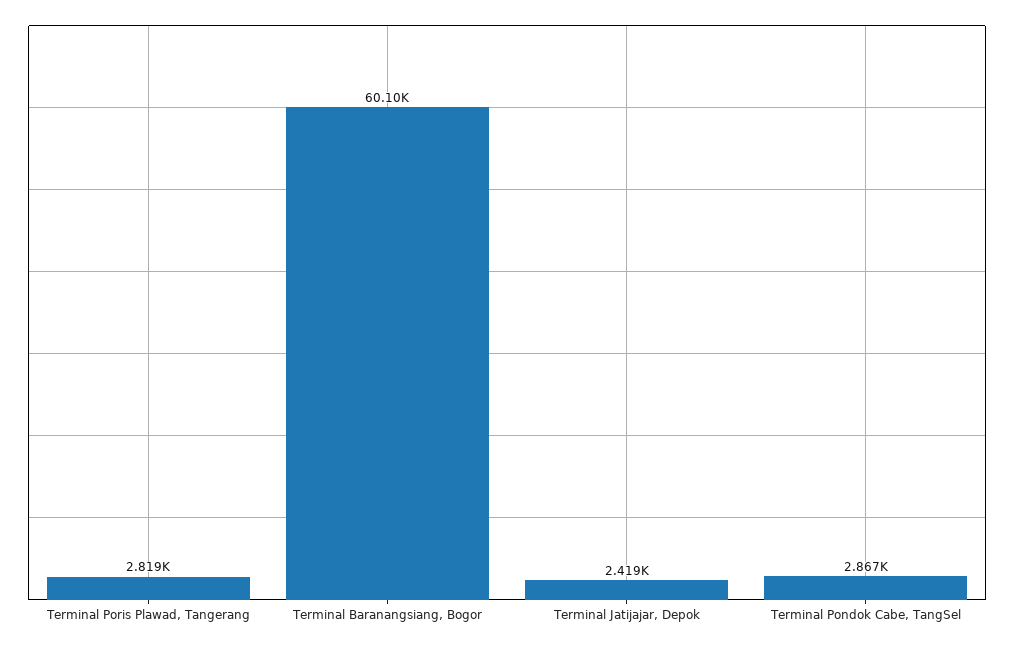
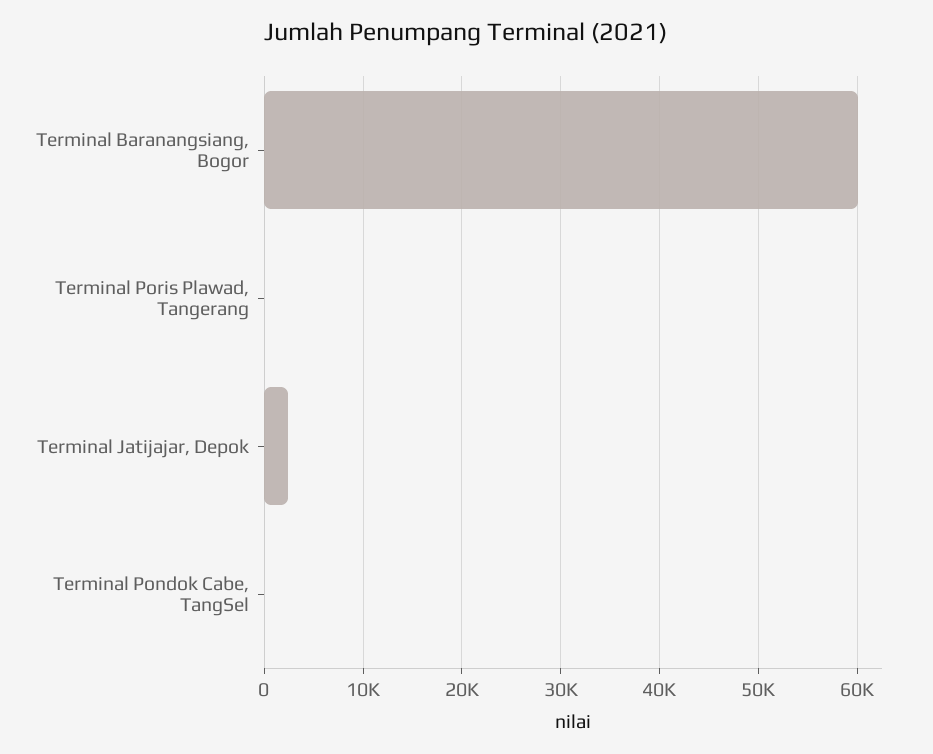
Terminal Poris Plawad, Tangerang: 2819 -> 0
Terminal Pondok Cabe, TangSel: 2867 -> 0

